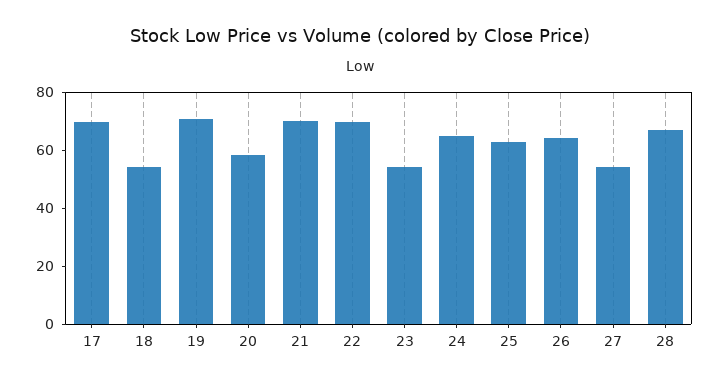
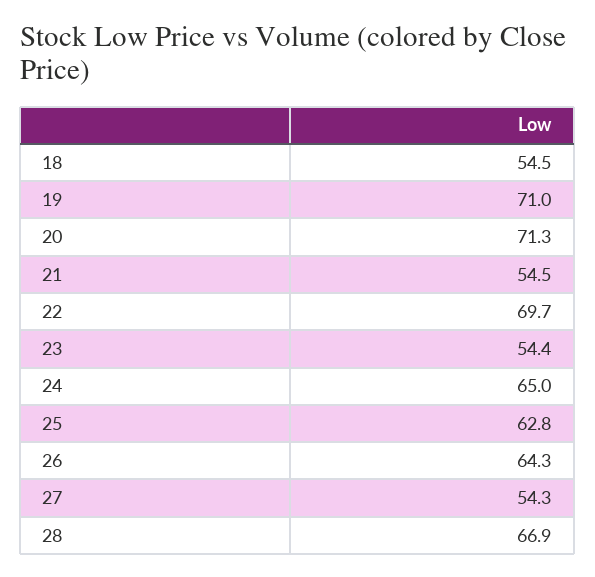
17: 70 -> none
20: 60 -> 71.3
21: 70 -> 54.5

